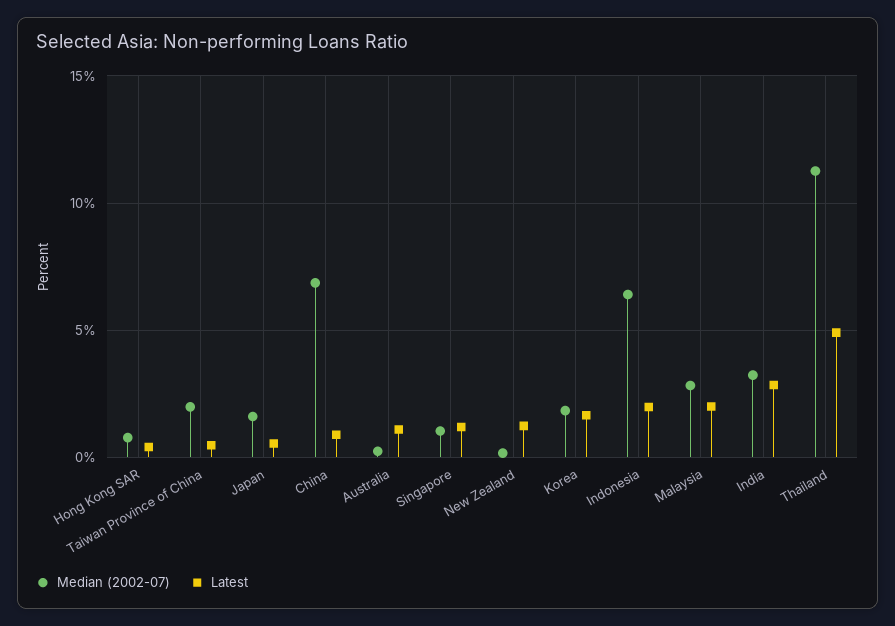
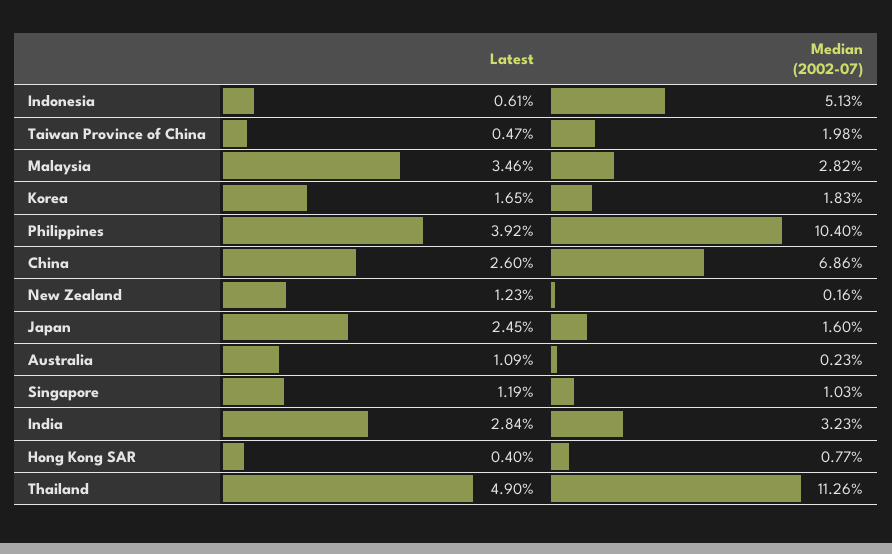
Latest, Japan: 0.5 -> 2.45
Latest, China: 1 -> 2.6
Median (2002-07), Indonesia: 6.5 -> 5.13
Latest, Indonesia: 2 -> 0.61
Latest, Malaysia: 2 -> 3.46
Latest, Philippines: none -> 3.92
Median (2002-07), Philippines: none -> 10.4

